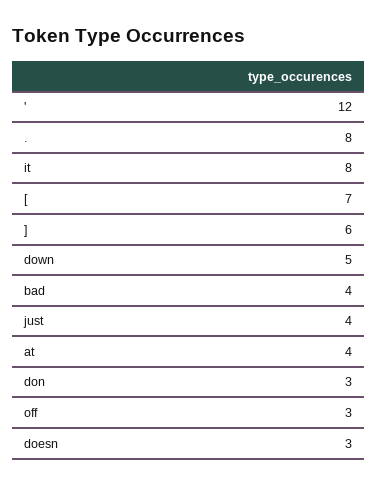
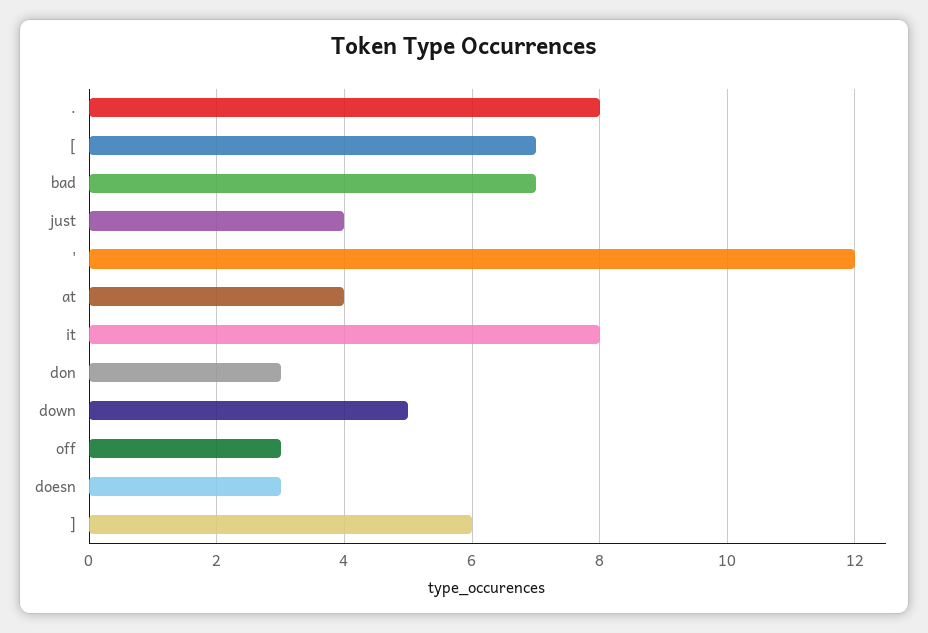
bad: 4 -> 7

